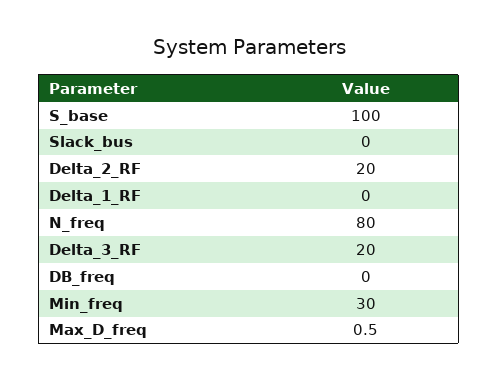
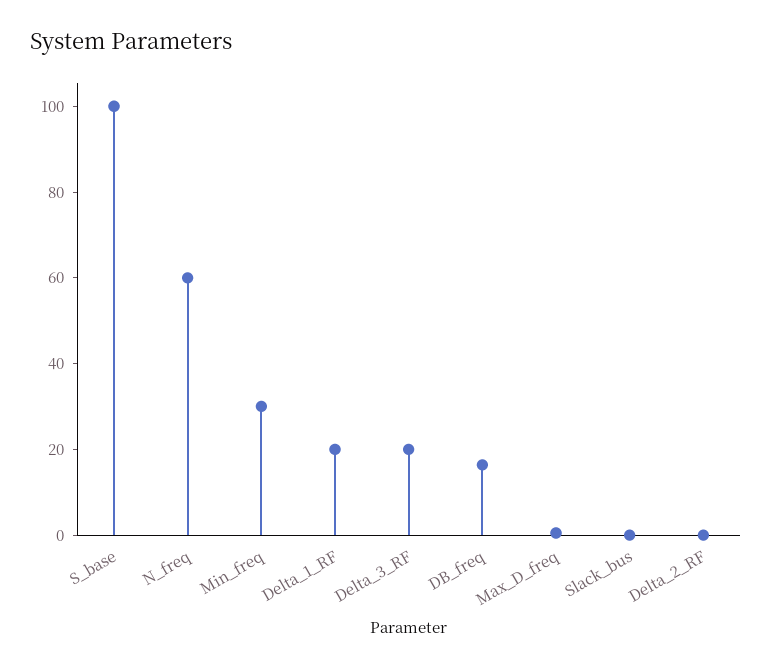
Delta_2_RF: 20 -> 0
Delta_1_RF: 0 -> 20
N_freq: 80 -> 60
DB_freq: 0 -> 15

